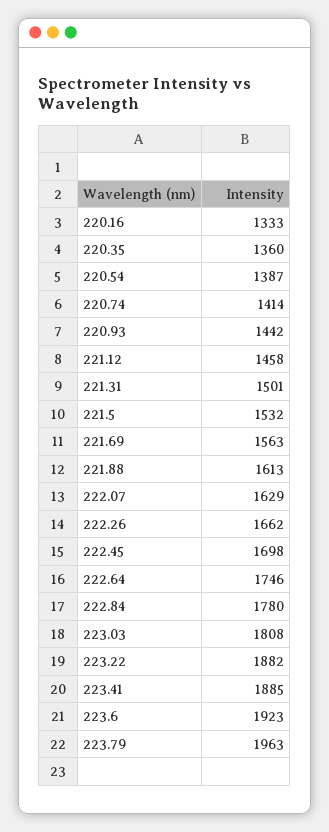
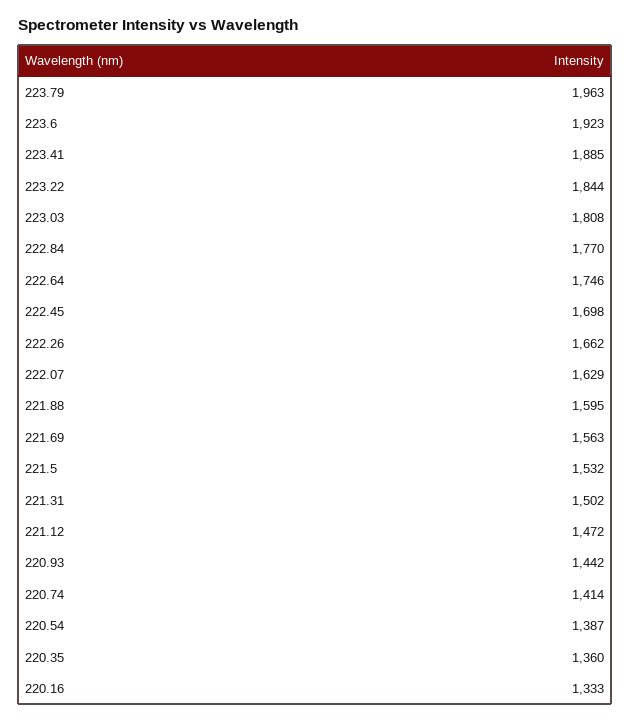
221.12: 1458 -> 1472
221.31: 1501 -> 1502
221.88: 1613 -> 1595
222.84: 1780 -> 1770
223.22: 1882 -> 1844

